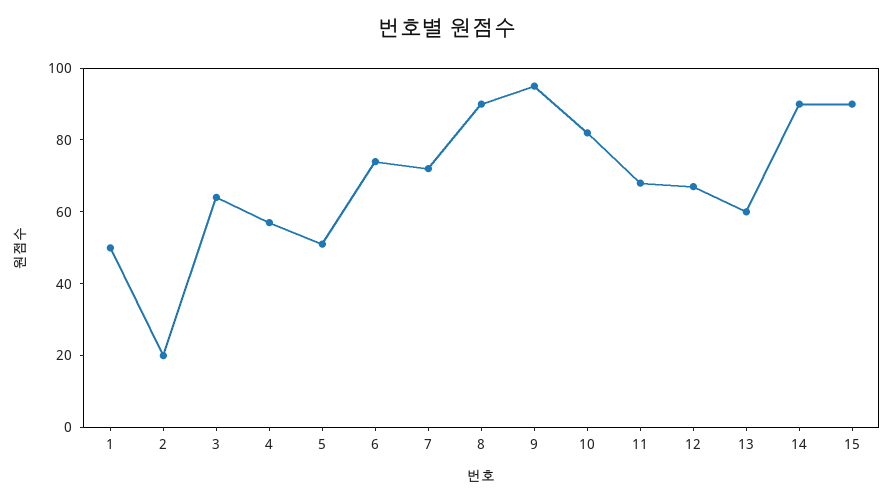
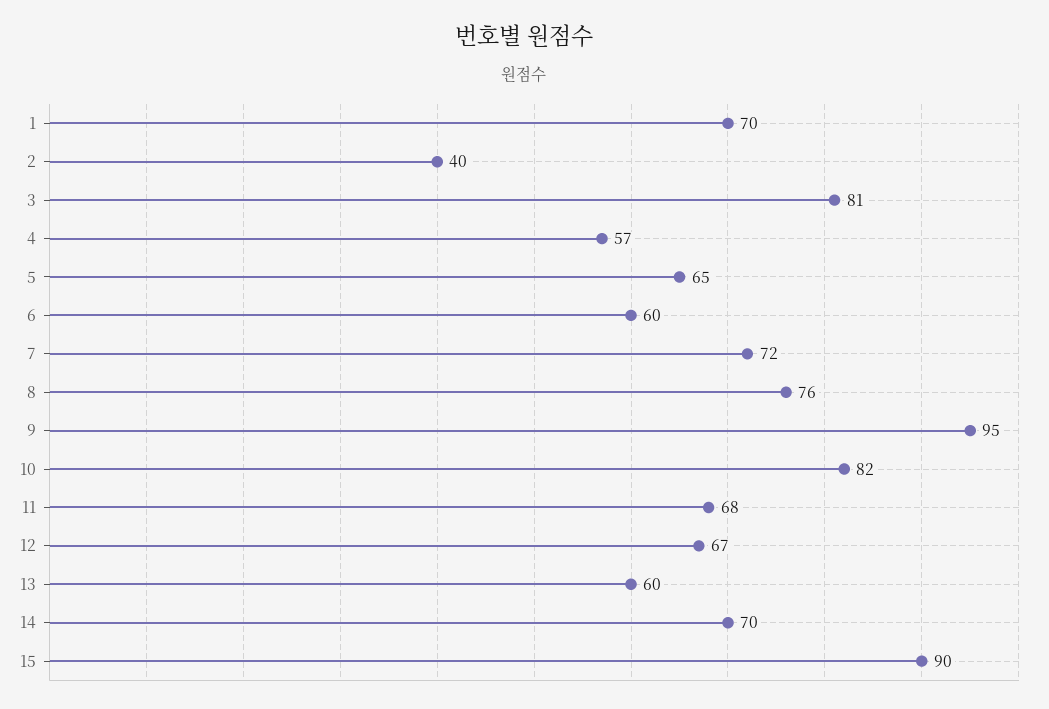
1: 50 -> 70
2: 20 -> 40
3: 65 -> 81
5: 50 -> 65
6: 75 -> 60
8: 90 -> 76
14: 90 -> 70

